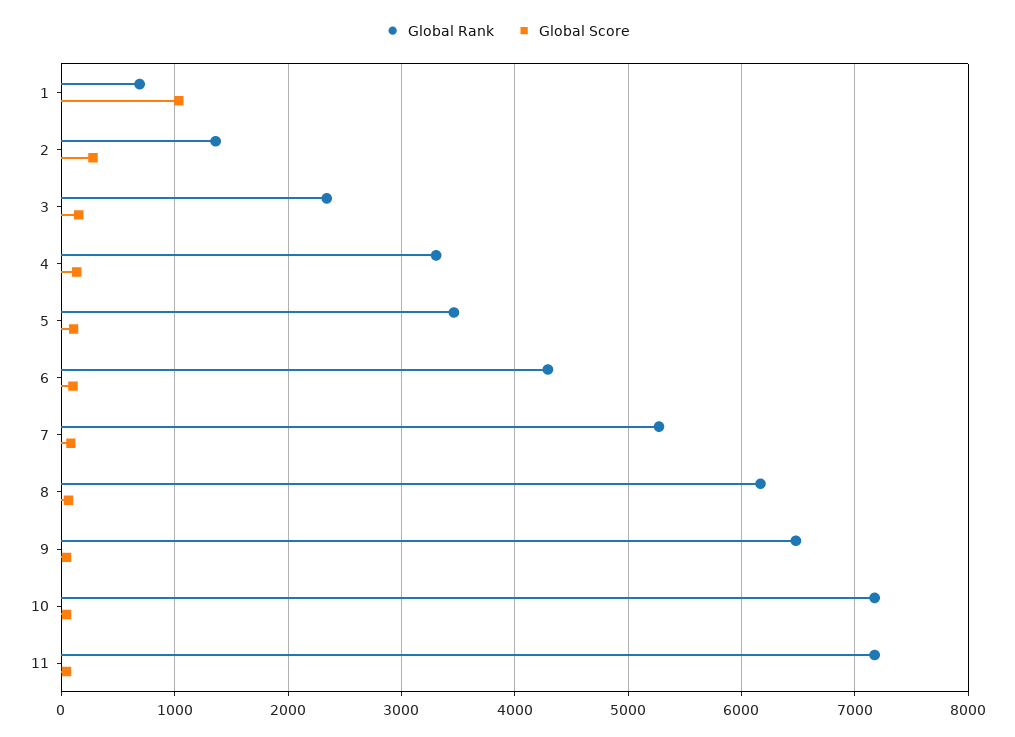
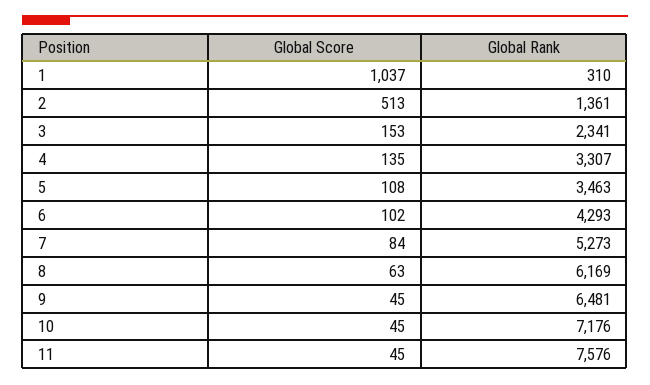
Global Rank, 1: 700 -> 310
Global Score, 2: 300 -> 513
Global Rank, 11: 7200 -> 7576

